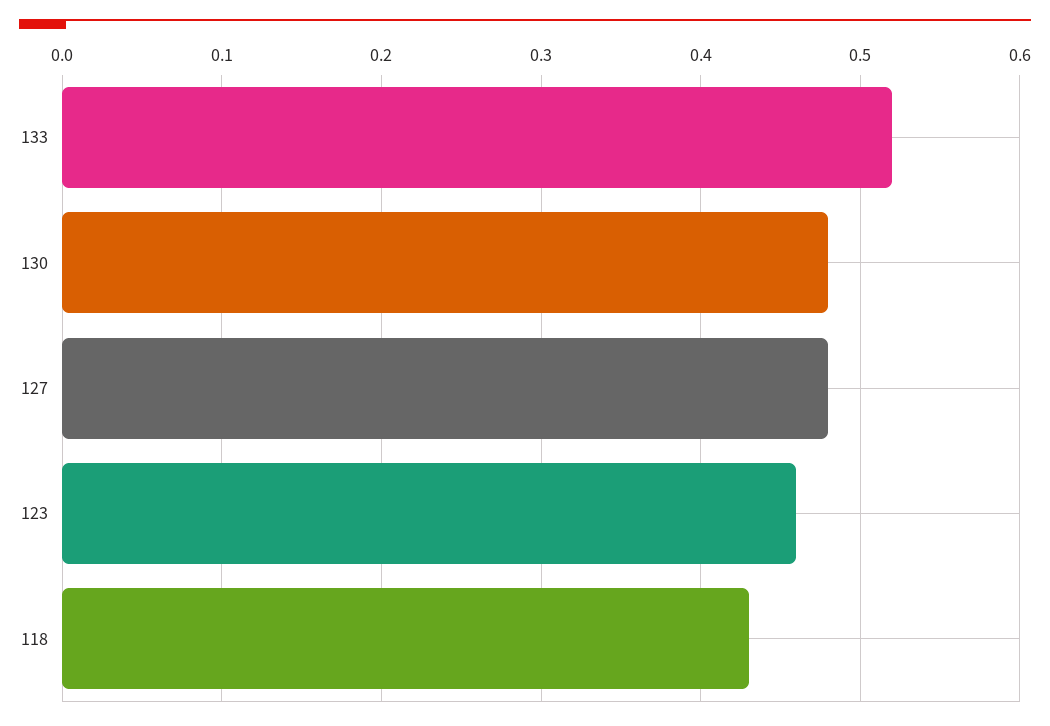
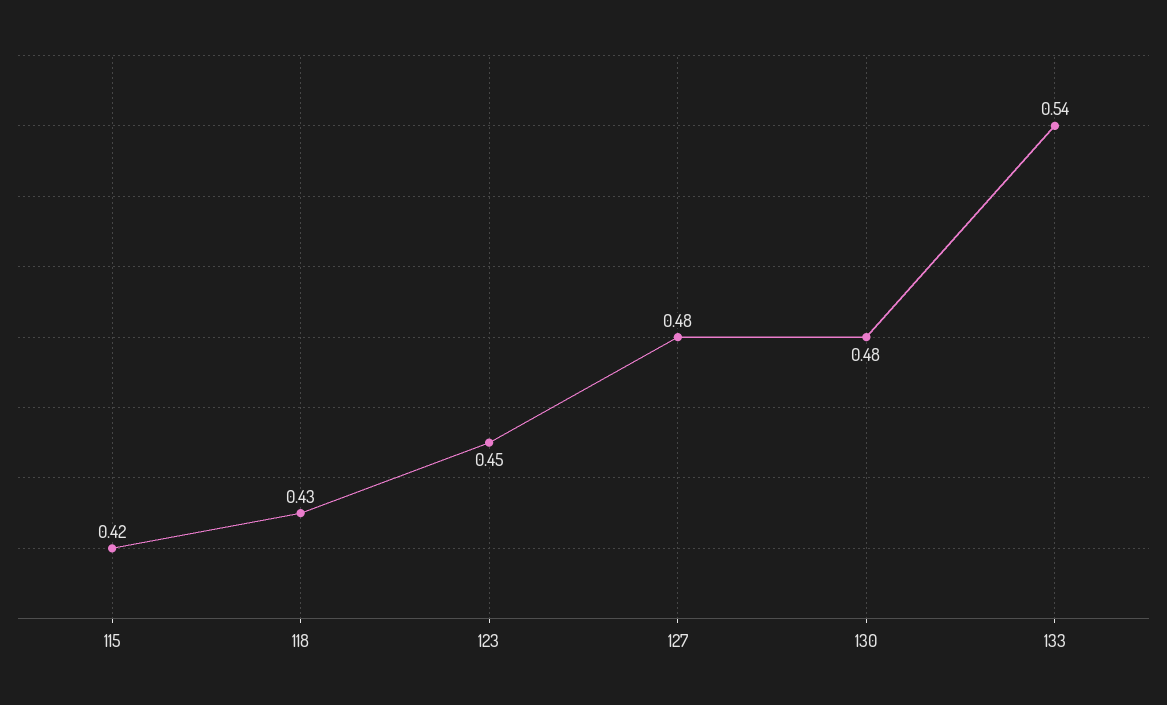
133: 0.52 -> 0.54
123: 0.46 -> 0.45
115: none -> 0.42

